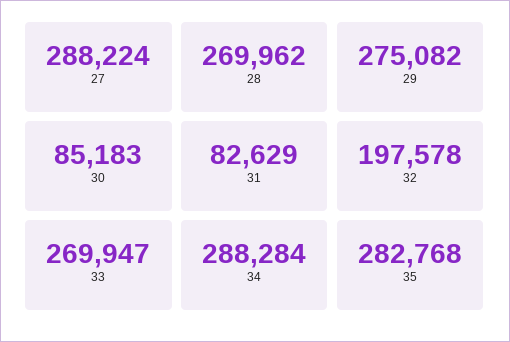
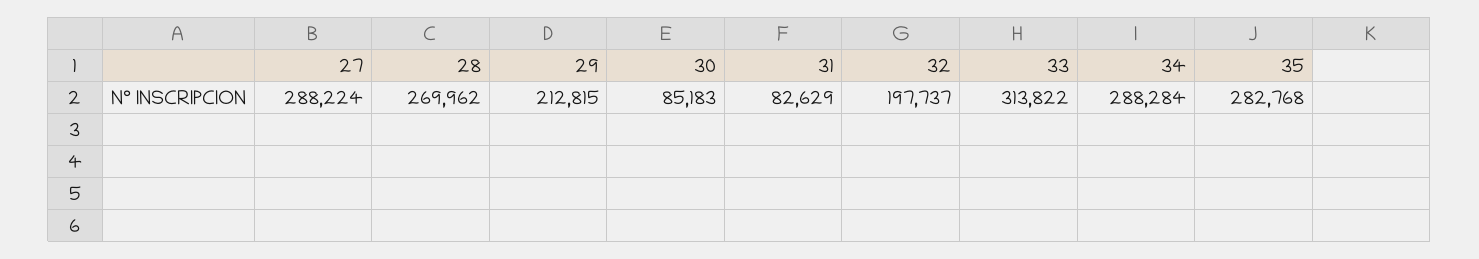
29: 275082 -> 212815
32: 197578 -> 197737
33: 269947 -> 313822

